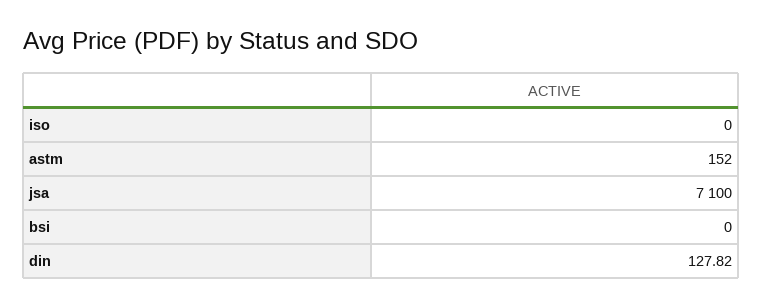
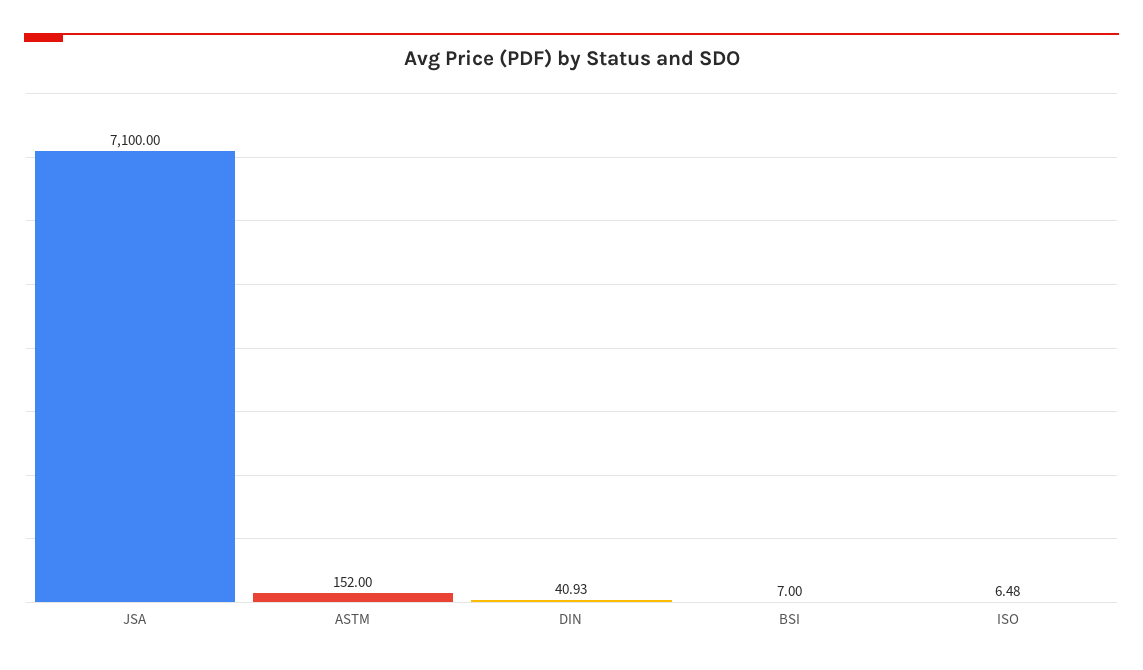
iso: 0 -> 6.48
bsi: 0 -> 7
din: 127.82 -> 40.93

